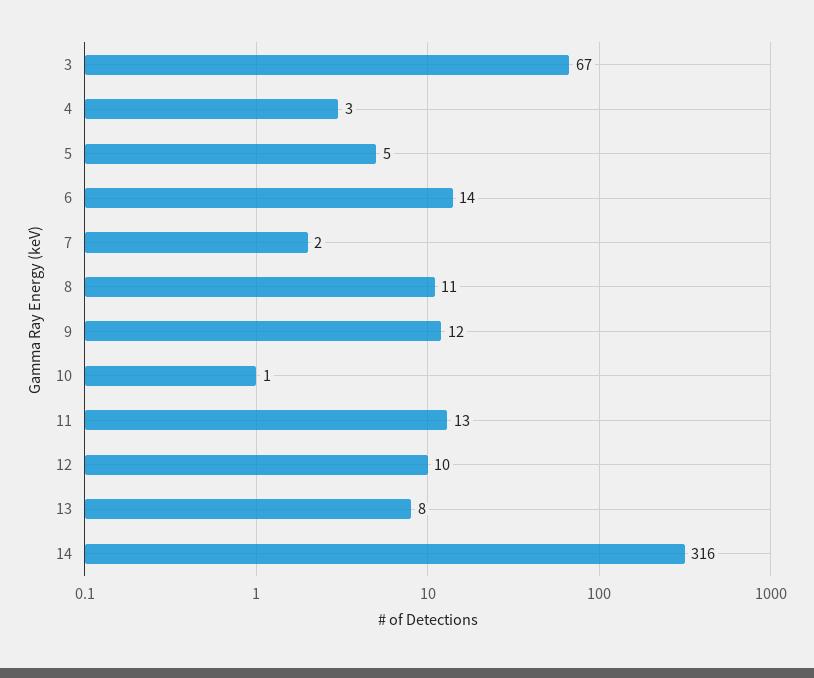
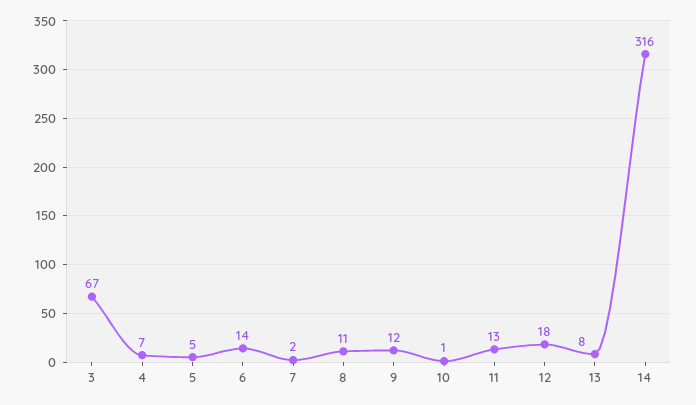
4: 3 -> 7
12: 10 -> 18

